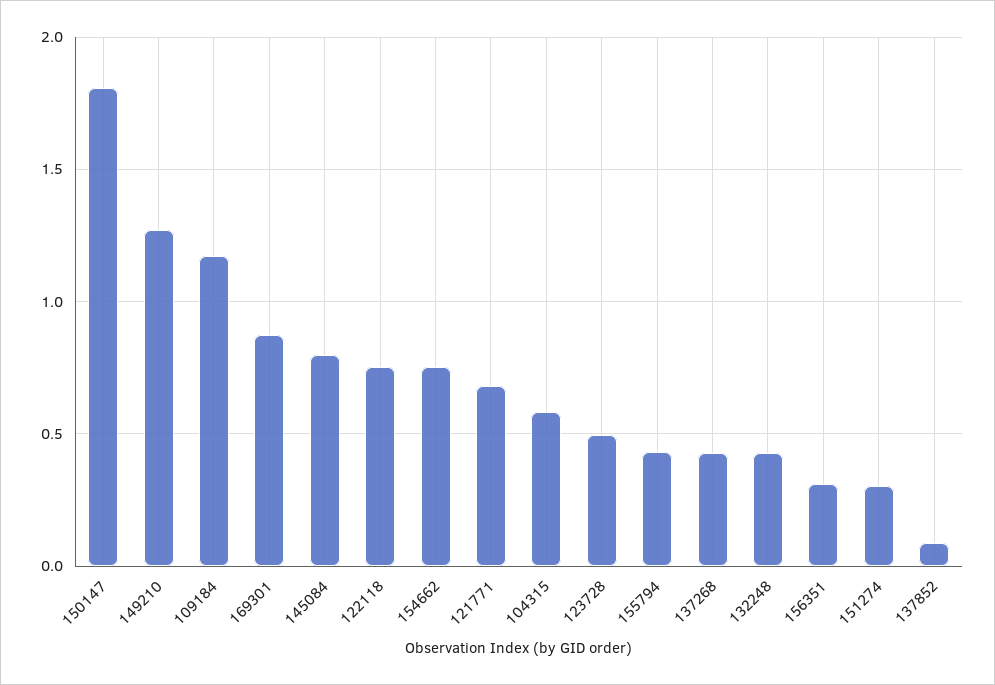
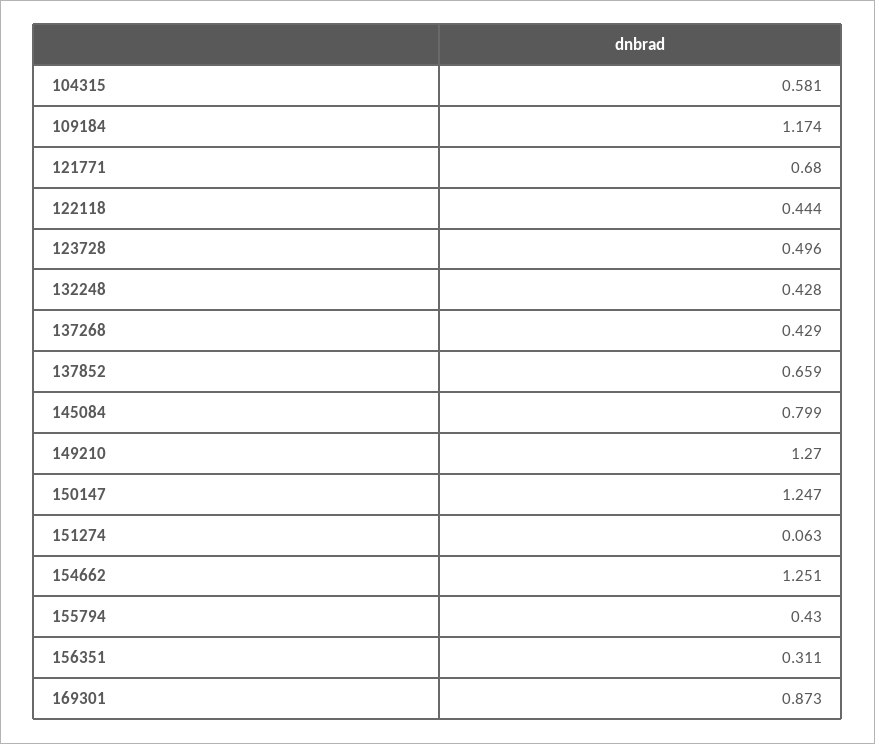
150147: 1.8 -> 1.247
122118: 0.75 -> 0.444
154662: 0.75 -> 1.251
151274: 0.3 -> 0.063
137852: 0.1 -> 0.659

